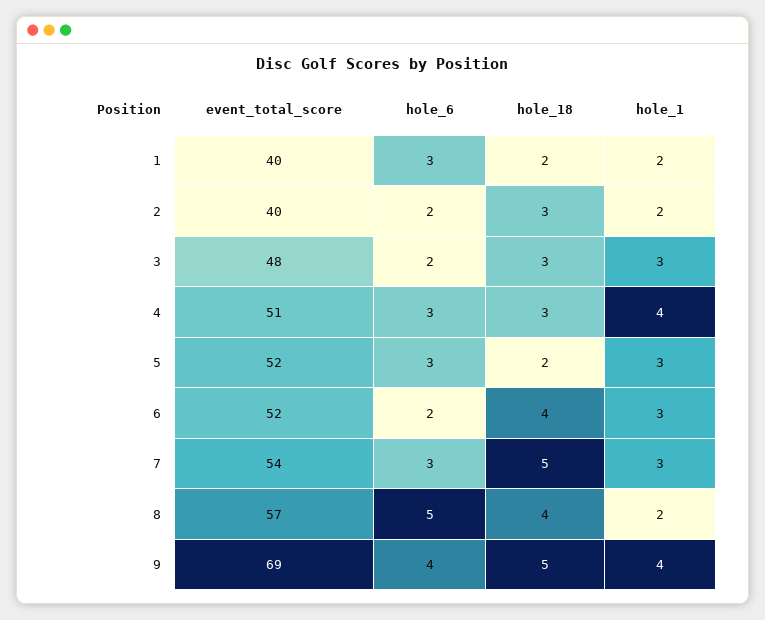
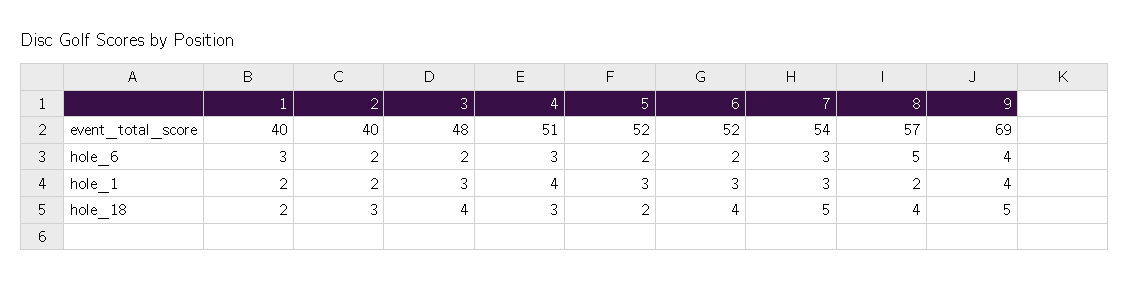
hole_18, 3: 3 -> 4
hole_6, 5: 3 -> 2

